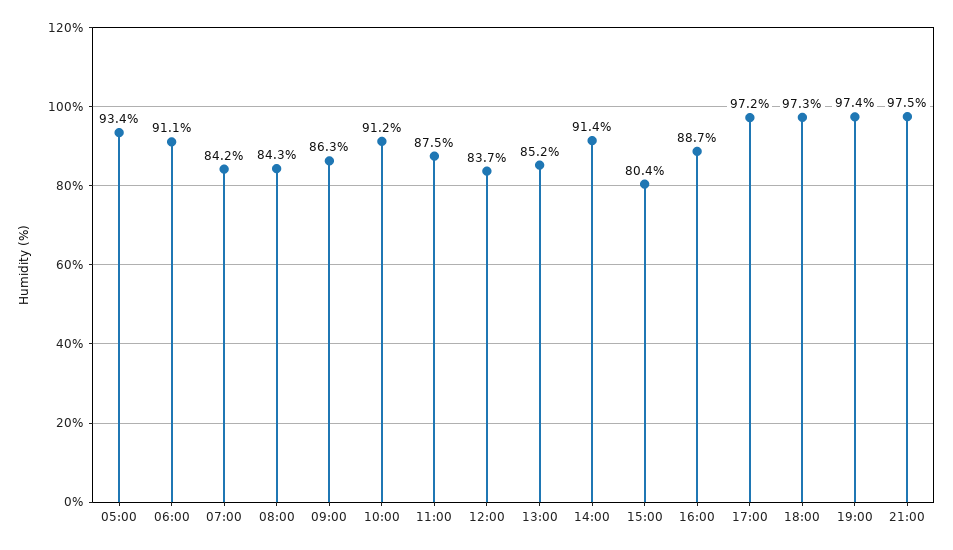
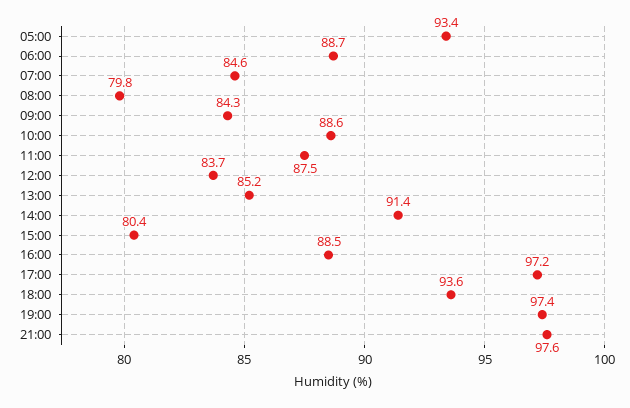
06:00: 91.1 -> 88.7
07:00: 84.2 -> 84.6
08:00: 84.3 -> 79.8
09:00: 86.3 -> 84.3
10:00: 91.2 -> 88.6
16:00: 88.7 -> 88.5
18:00: 97.3 -> 93.6
21:00: 97.5 -> 97.6

